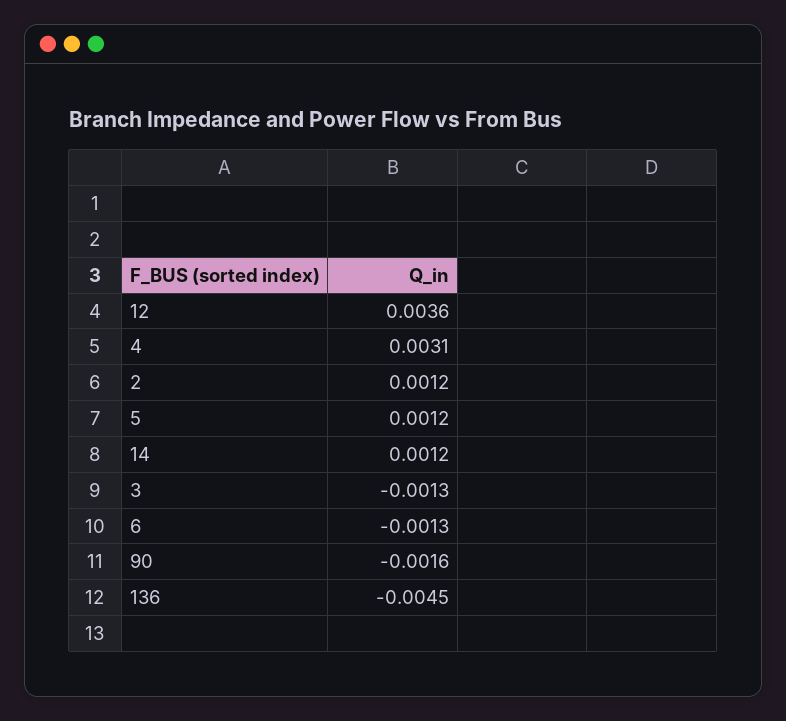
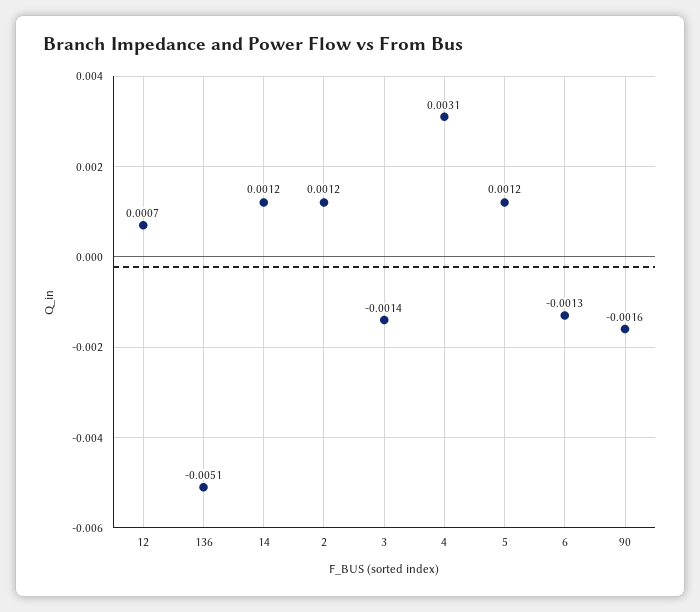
12: 0.0036 -> 0.0007
3: -0.0013 -> -0.0014
136: -0.0045 -> -0.0051

